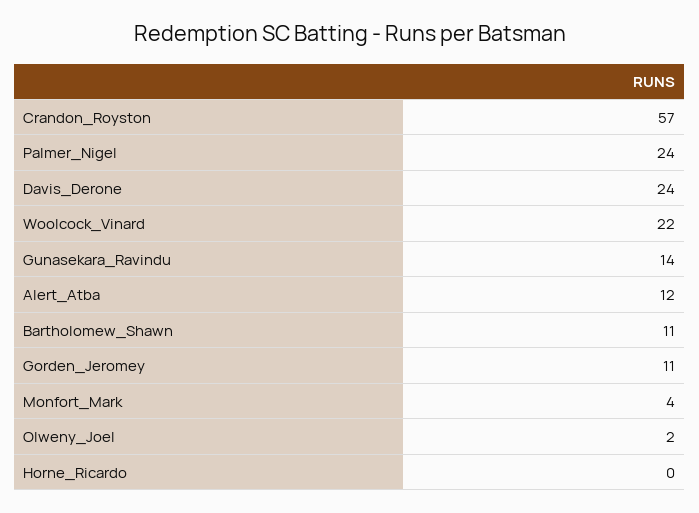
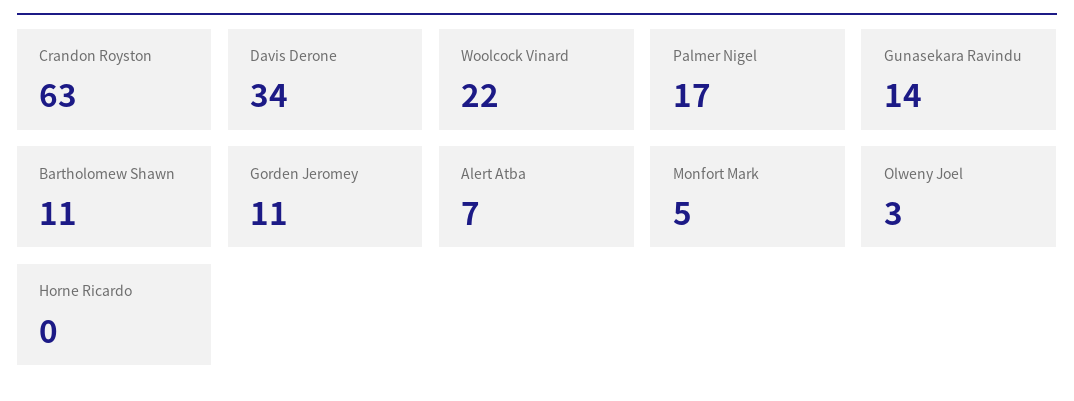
Crandon_Royston: 57 -> 63
Palmer_Nigel: 24 -> 17
Davis_Derone: 24 -> 34
Alert_Atba: 12 -> 7
Monfort_Mark: 4 -> 5
Olweny_Joel: 2 -> 3

